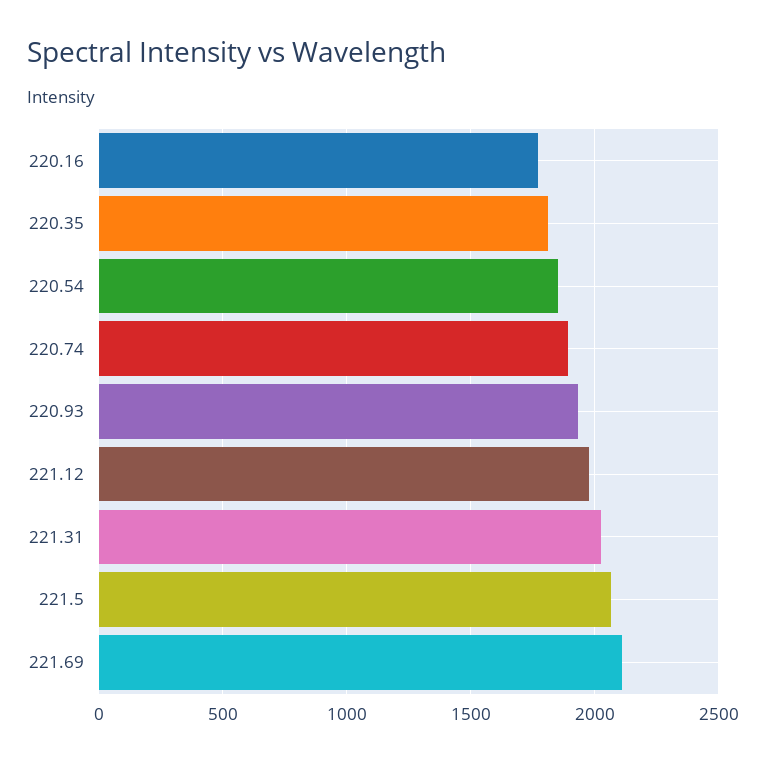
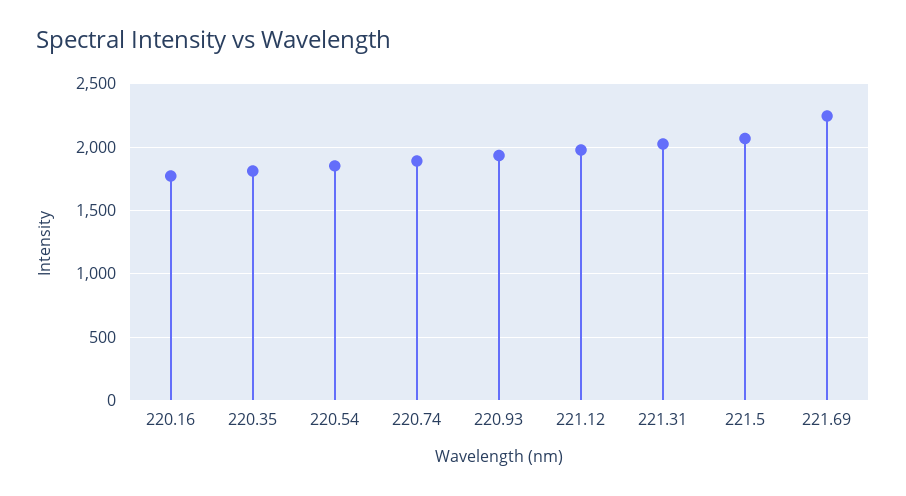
221.69: 2100 -> 2250

